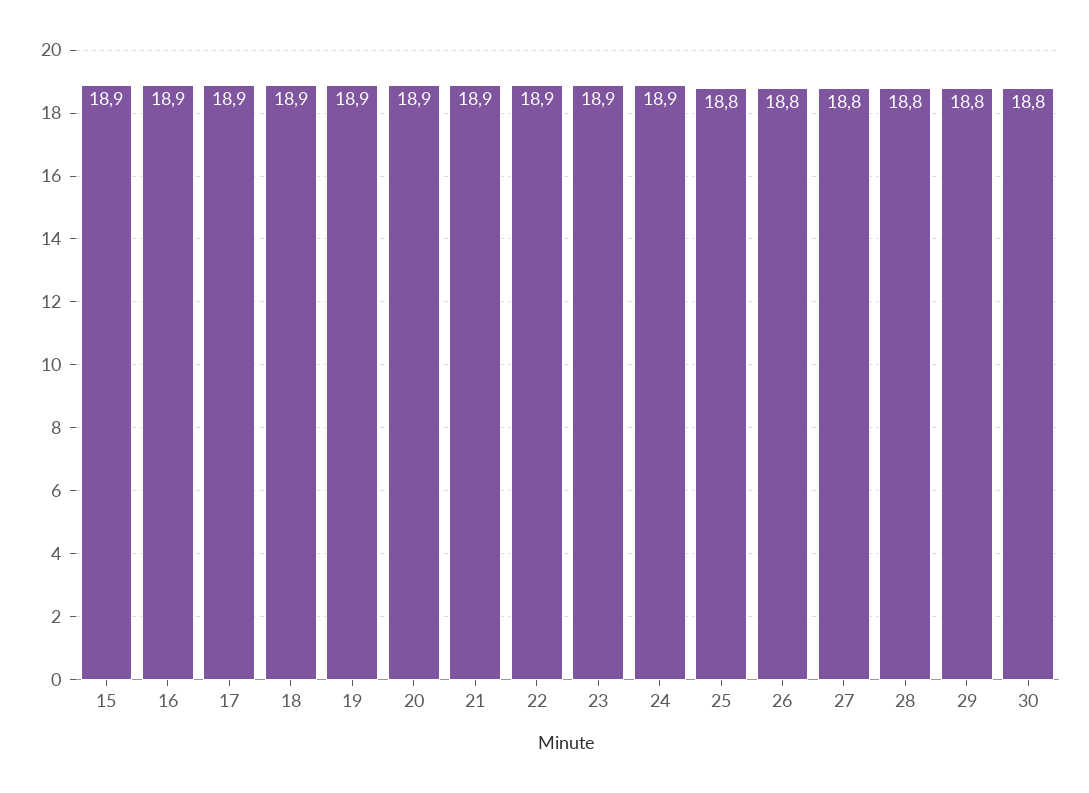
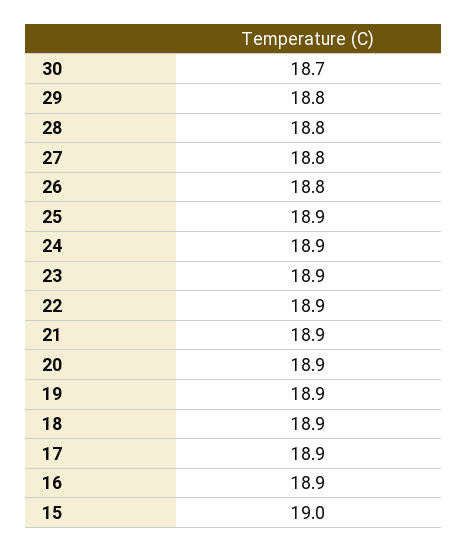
15: 18.9 -> 19
25: 18.8 -> 18.9
30: 18.8 -> 18.7

